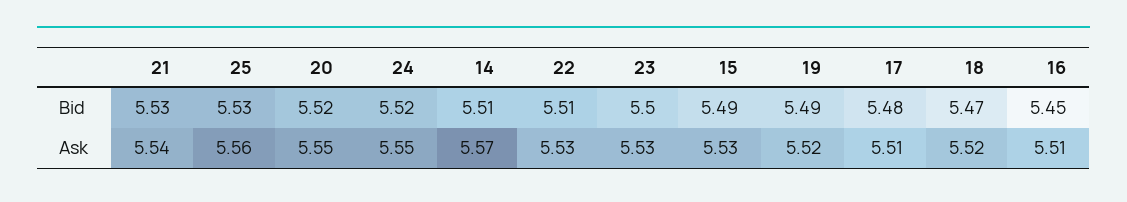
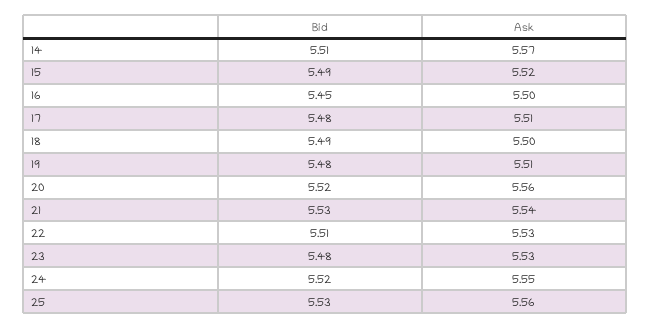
23, Bid: 5.5 -> 5.48
19, Bid: 5.49 -> 5.48
18, Bid: 5.47 -> 5.49
20, Ask: 5.55 -> 5.56
15, Ask: 5.53 -> 5.52
19, Ask: 5.52 -> 5.51
18, Ask: 5.52 -> 5.5
16, Ask: 5.51 -> 5.5

